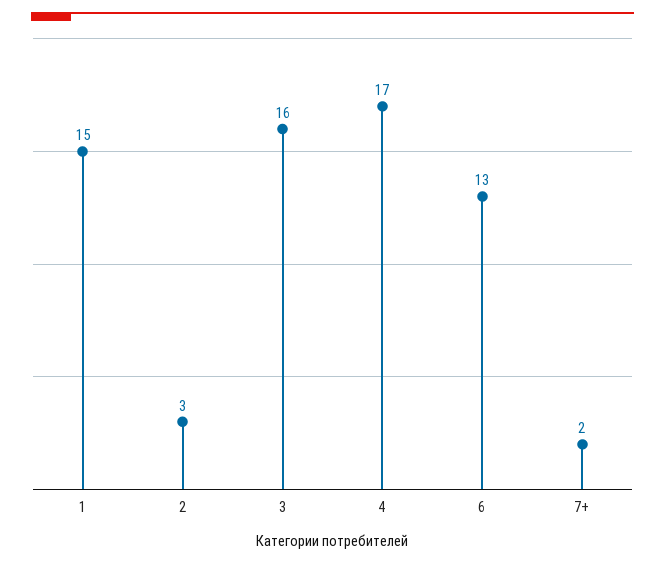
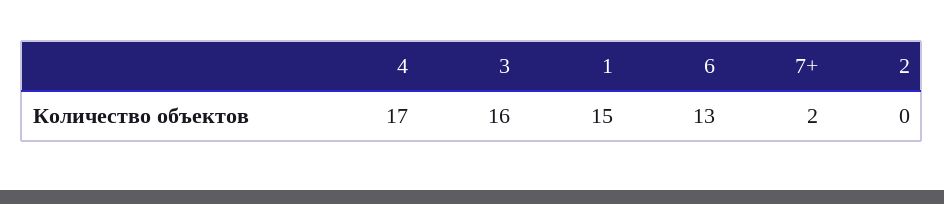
2: 3 -> 0

